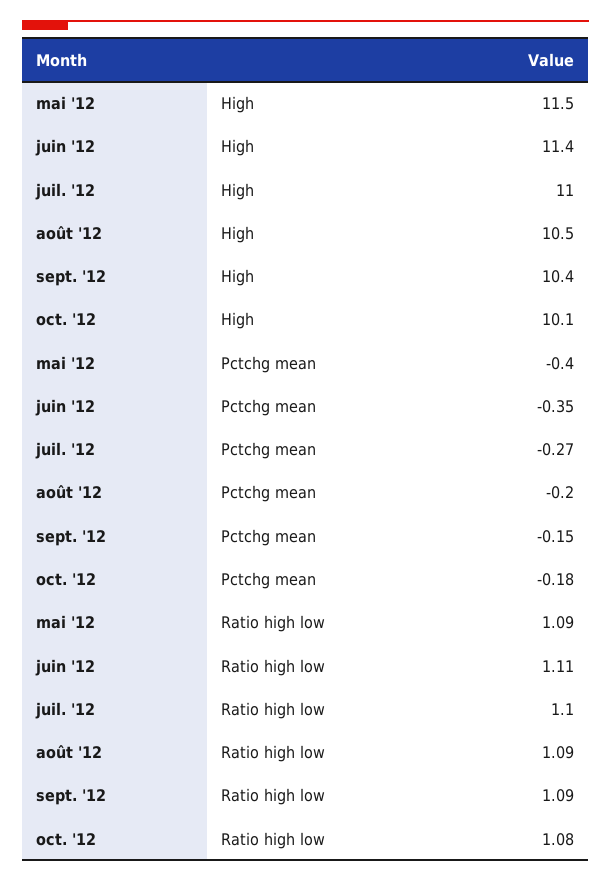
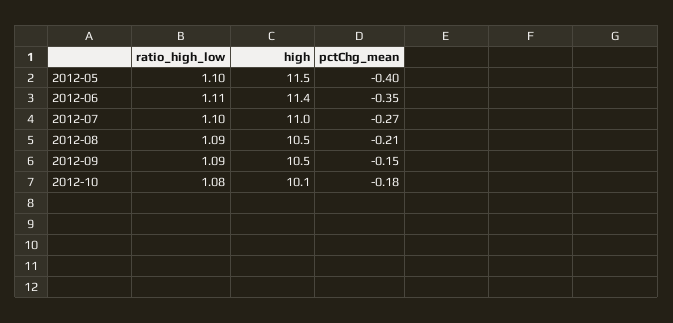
sept. '12, High: 10.4 -> 10.5
août '12, Pctchg mean: -0.2 -> -0.21
mai '12, Ratio high low: 1.09 -> 1.1

